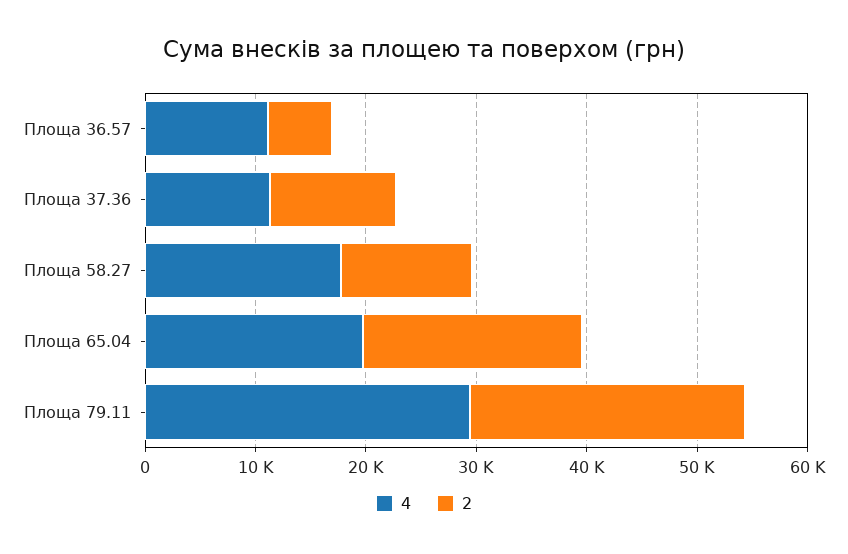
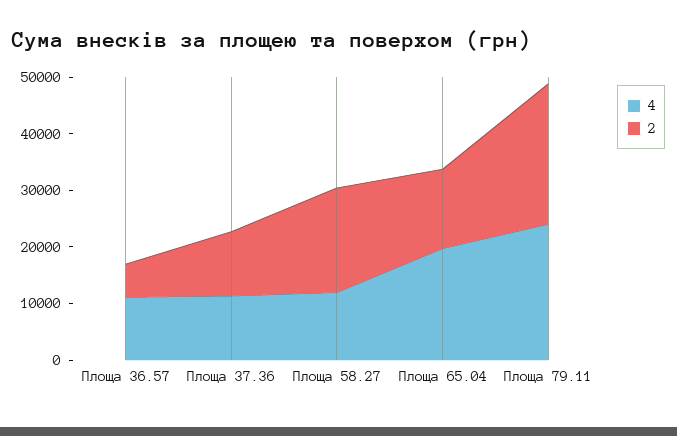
4, Площа 58.27: 18000 -> 12000
2, Площа 58.27: 12000 -> 18000
2, Площа 65.04: 20000 -> 14000
4, Площа 79.11: 30000 -> 24000

